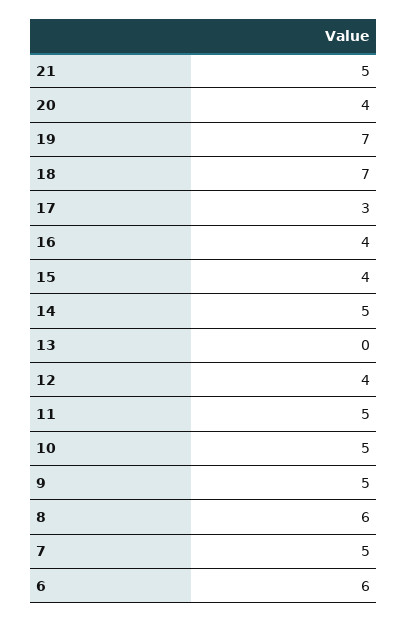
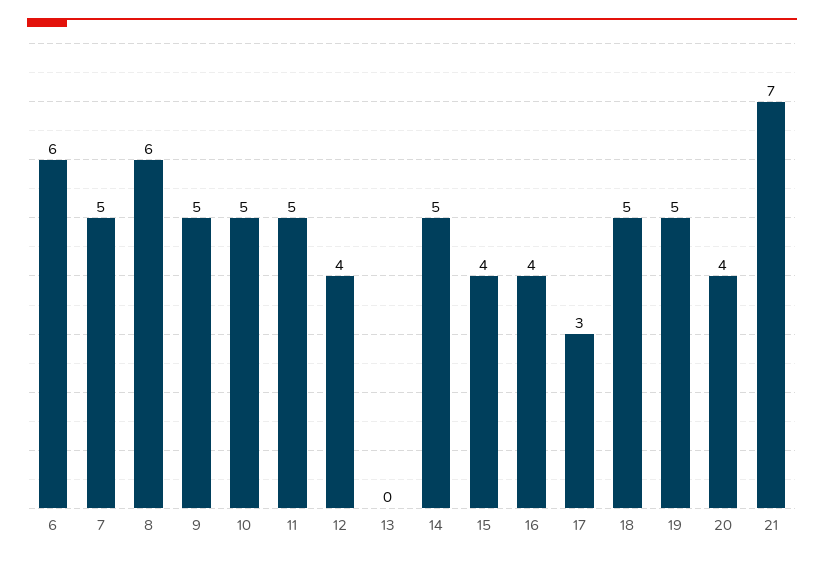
21: 5 -> 7
19: 7 -> 5
18: 7 -> 5

